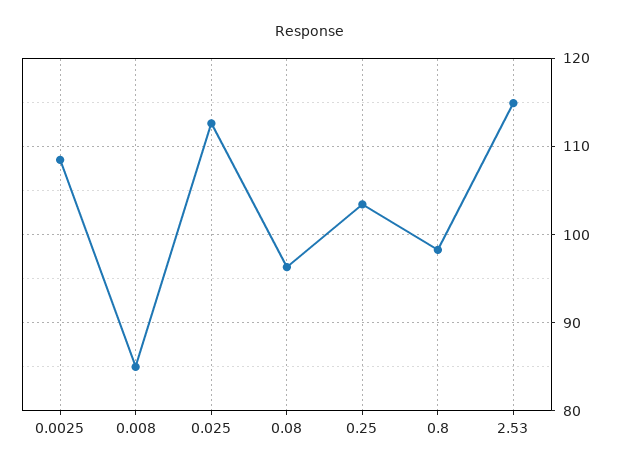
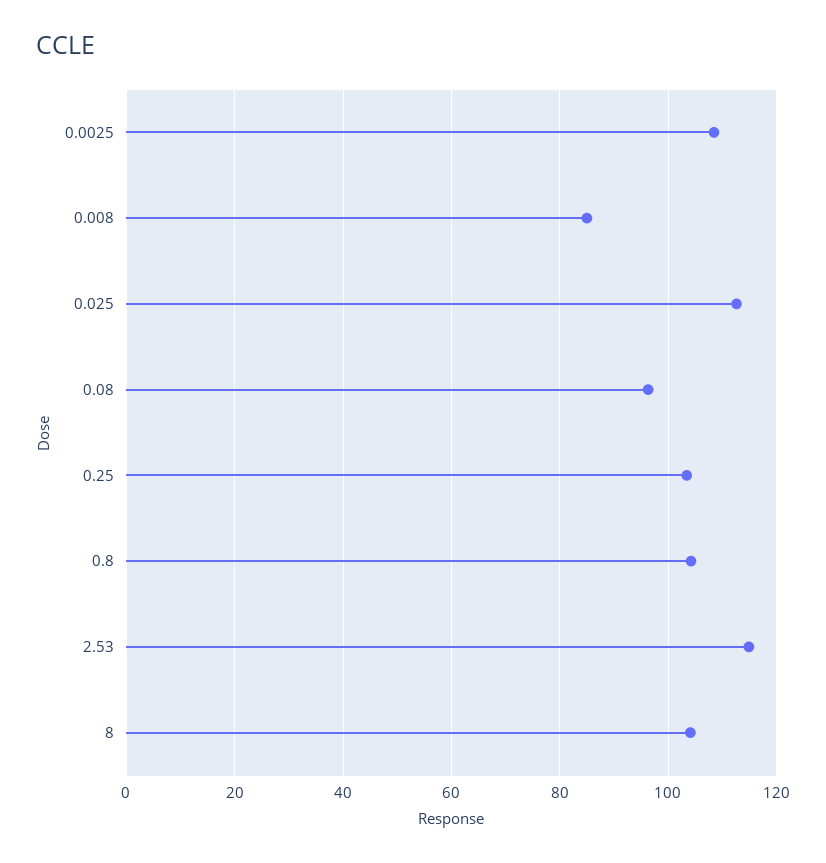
0.8: 98 -> 104
8: none -> 104

